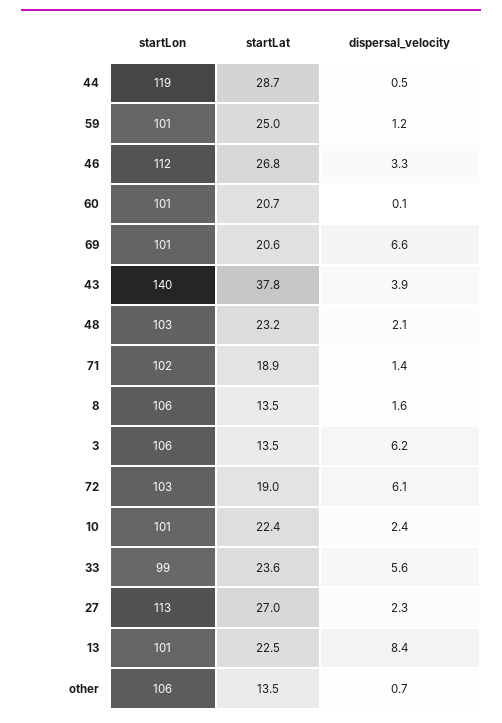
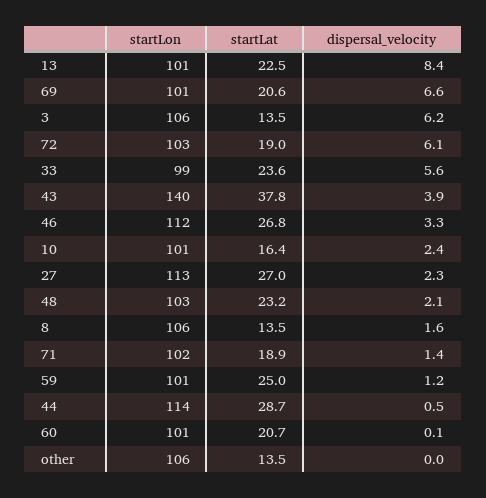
startLon, 44: 119 -> 114
startLat, 10: 22.4 -> 16.4
dispersal_velocity, other: 0.7 -> 0

